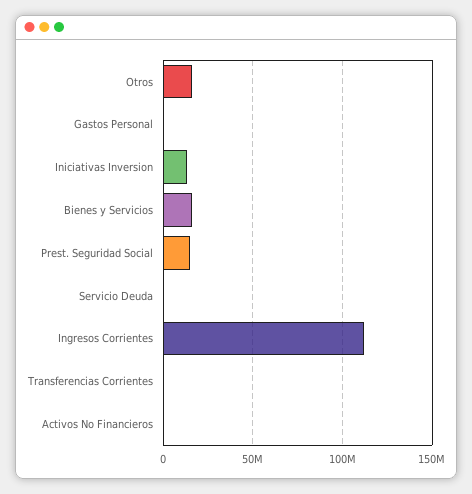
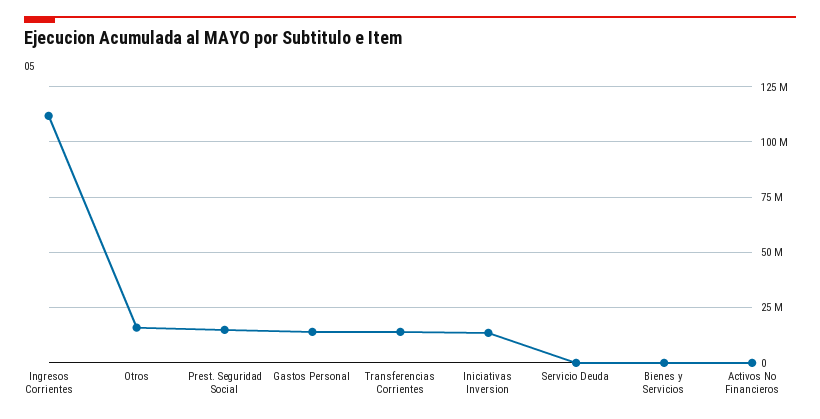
Gastos Personal: 0 -> 15000000
Bienes y Servicios: 15000000 -> 0
Transferencias Corrientes: 0 -> 15000000

